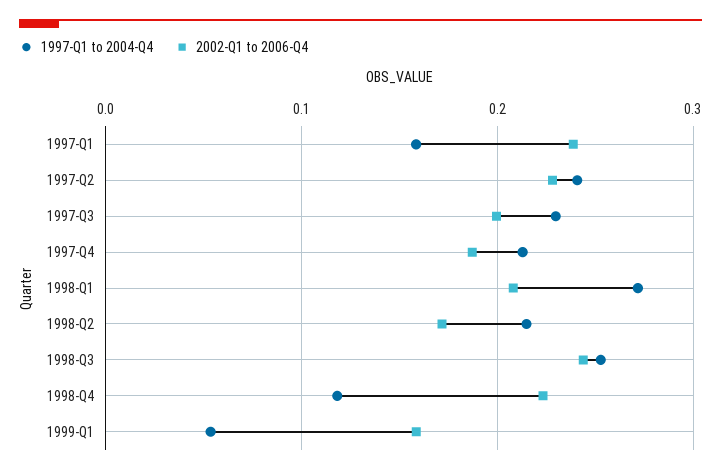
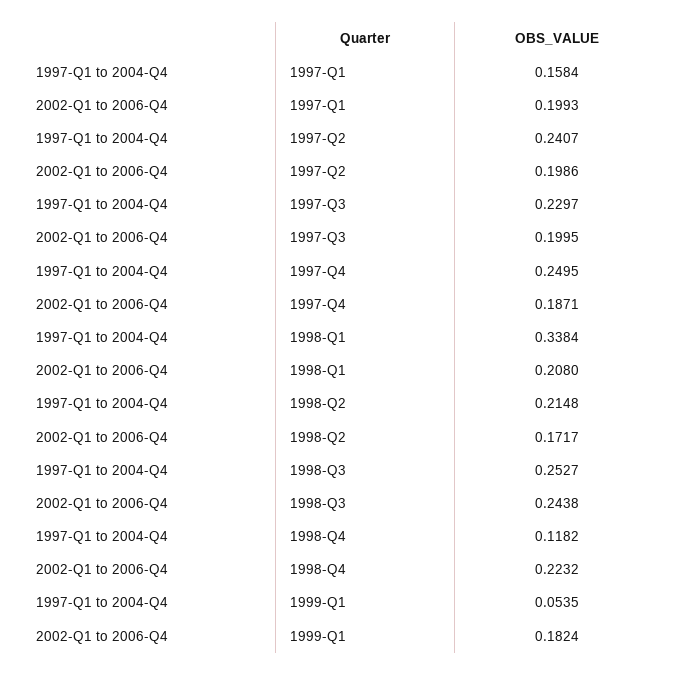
2002-Q1 to 2006-Q4, 1997-Q1: 0.24 -> 0.1993
2002-Q1 to 2006-Q4, 1997-Q2: 0.23 -> 0.1986
1997-Q1 to 2004-Q4, 1997-Q4: 0.21 -> 0.2495
1997-Q1 to 2004-Q4, 1998-Q1: 0.27 -> 0.3384
2002-Q1 to 2006-Q4, 1999-Q1: 0.16 -> 0.1824

